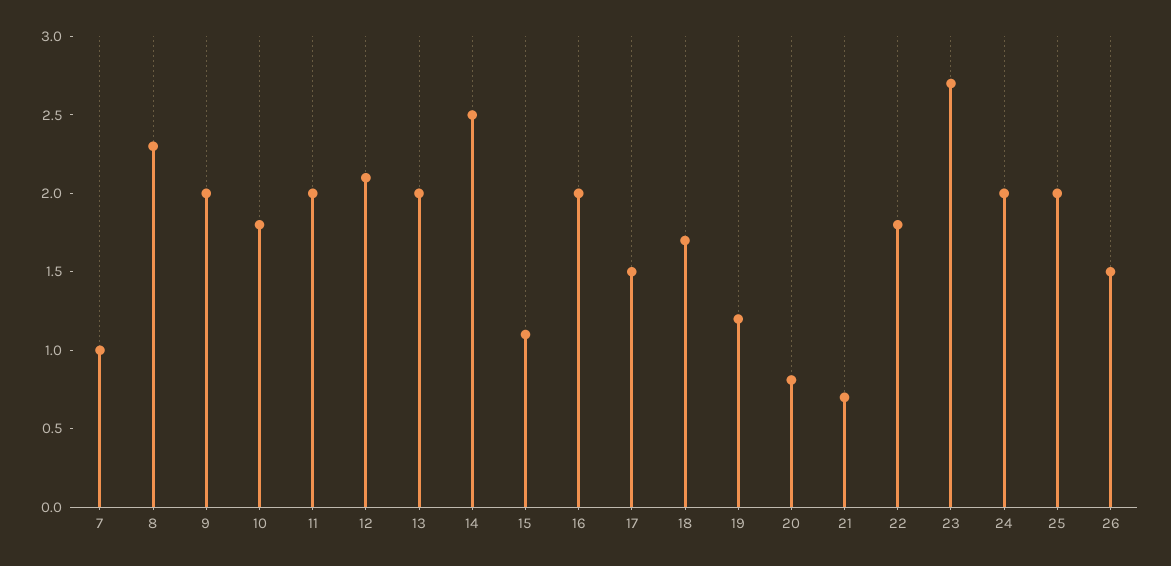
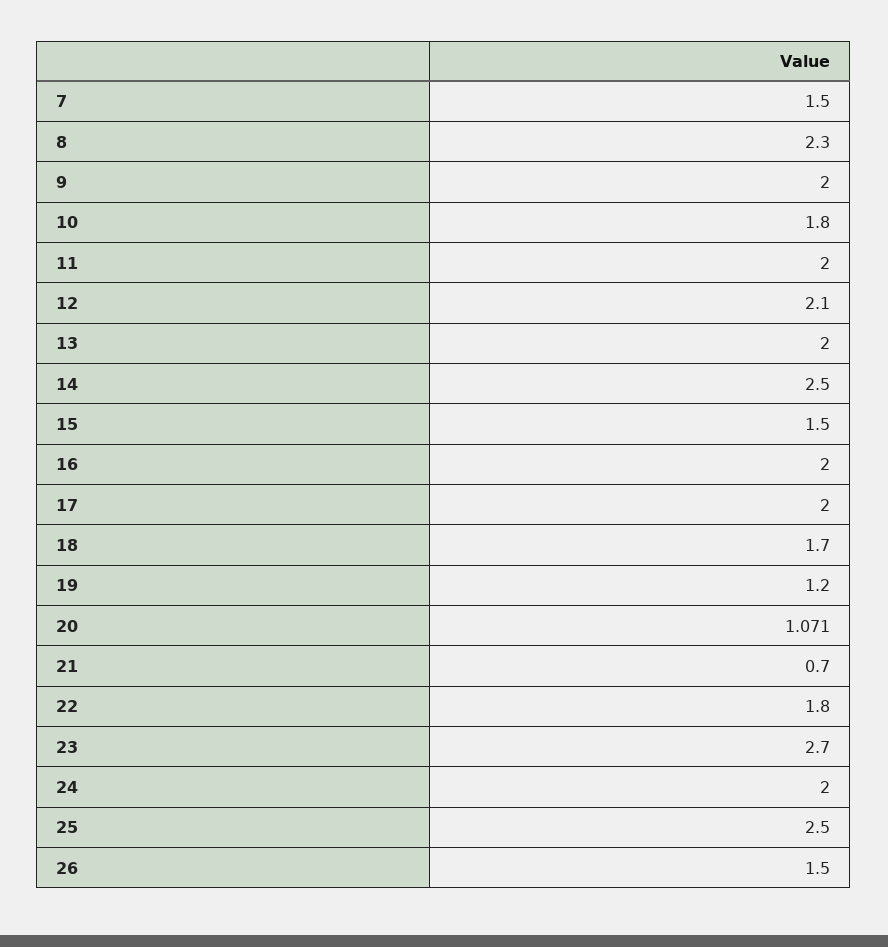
7: 1 -> 1.5
15: 1.1 -> 1.5
17: 1.5 -> 2
20: 0.8 -> 1.071
25: 2 -> 2.5

